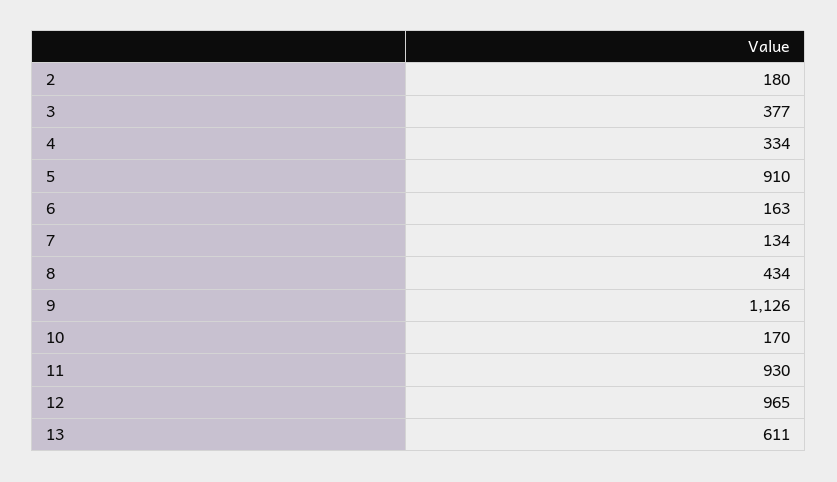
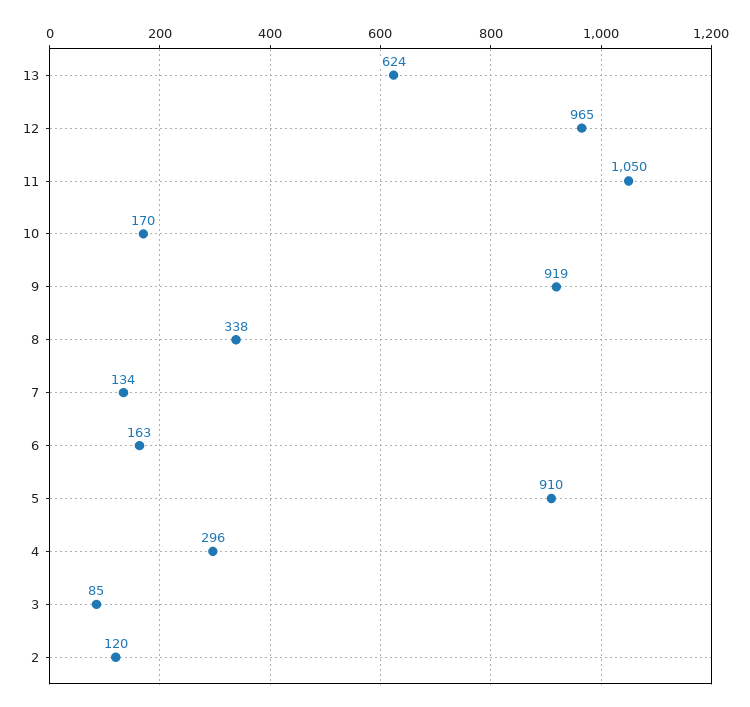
2: 180 -> 120
3: 377 -> 85
4: 334 -> 296
8: 434 -> 338
9: 1126 -> 919
11: 930 -> 1050
13: 611 -> 624

